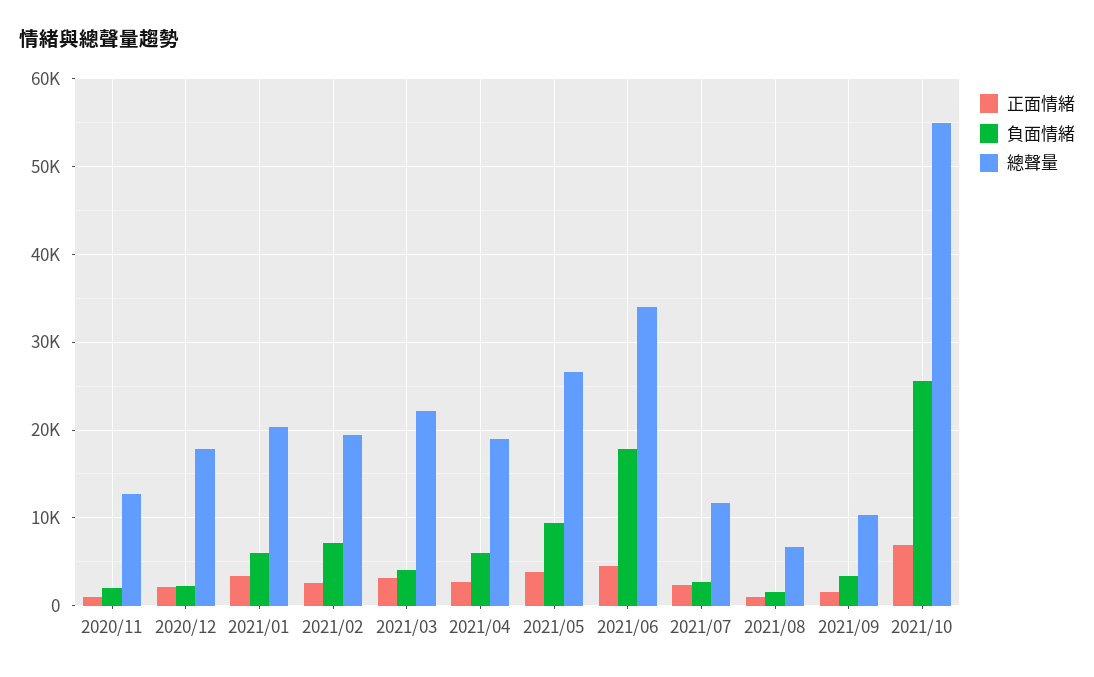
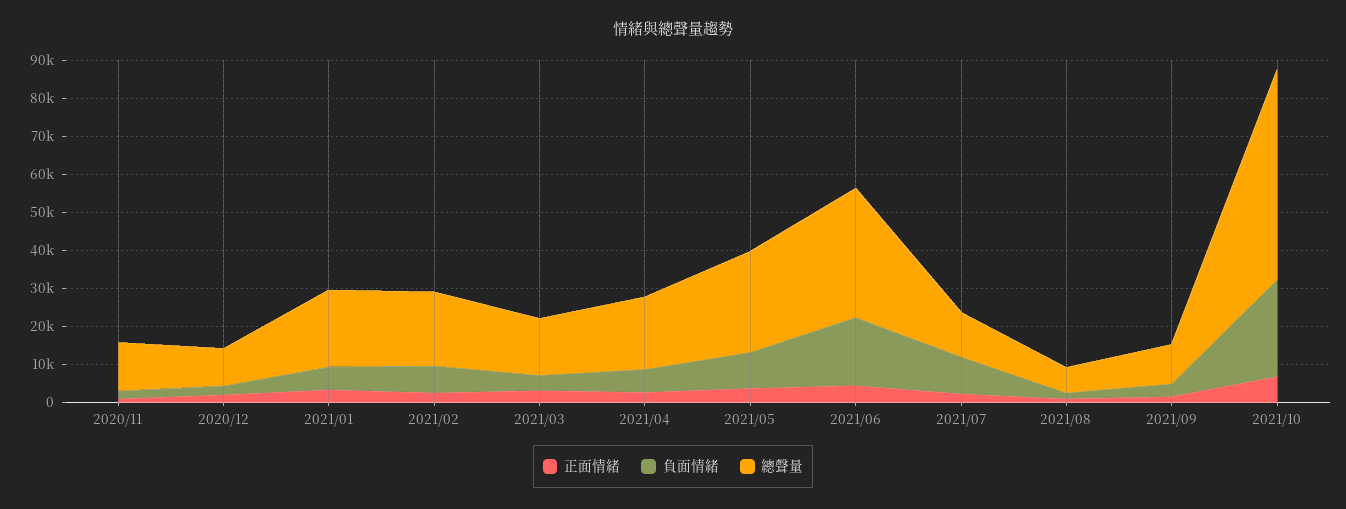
總聲量, 2020/12: 18000 -> 10000
總聲量, 2021/03: 22000 -> 15000
負面情緒, 2021/07: 3000 -> 10000

